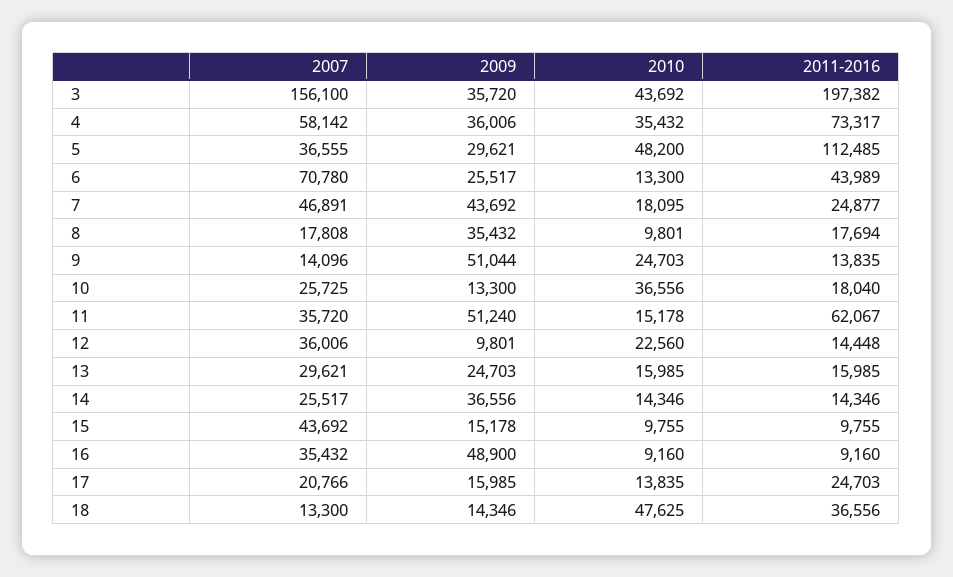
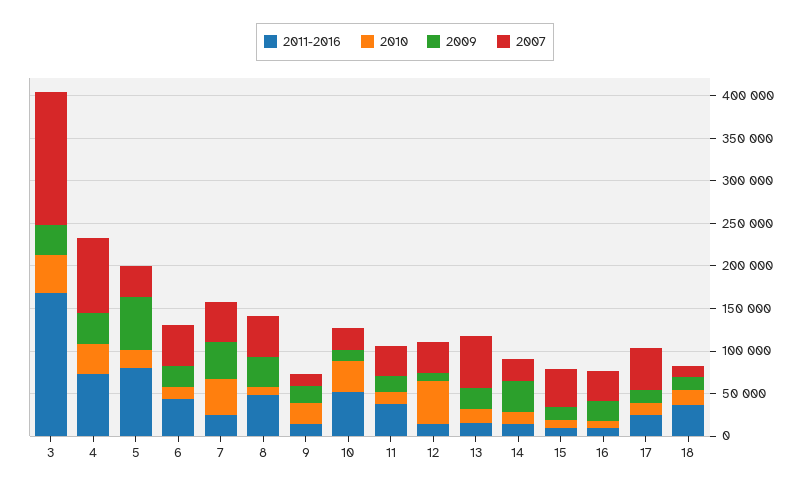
2011-2016, 3: 197382 -> 170000
2007, 4: 58142 -> 90000
2009, 5: 29621 -> 60000
2010, 5: 48200 -> 20000
2011-2016, 5: 112485 -> 80000
2007, 6: 70780 -> 50000
2010, 7: 18095 -> 40000
2007, 8: 17808 -> 50000
2011-2016, 8: 17694 -> 50000
2009, 9: 51044 -> 20000
2011-2016, 10: 18040 -> 50000
2009, 11: 51240 -> 20000
2011-2016, 11: 62067 -> 40000
2010, 12: 22560 -> 50000
2007, 13: 29621 -> 60000
2009, 16: 48900 -> 20000
2007, 17: 20766 -> 50000
2010, 18: 47625 -> 20000

